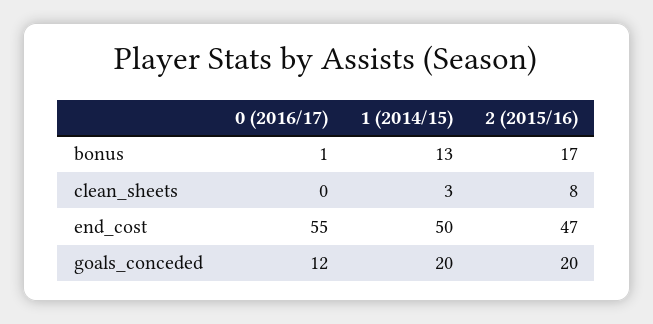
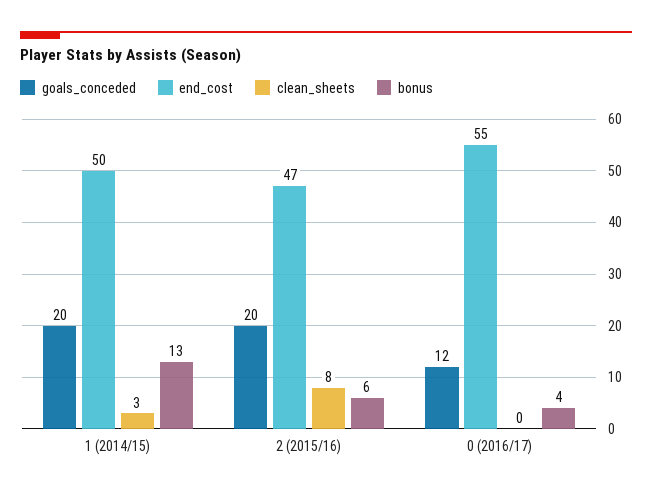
bonus, 0 (2016/17): 1 -> 4
bonus, 2 (2015/16): 17 -> 6

